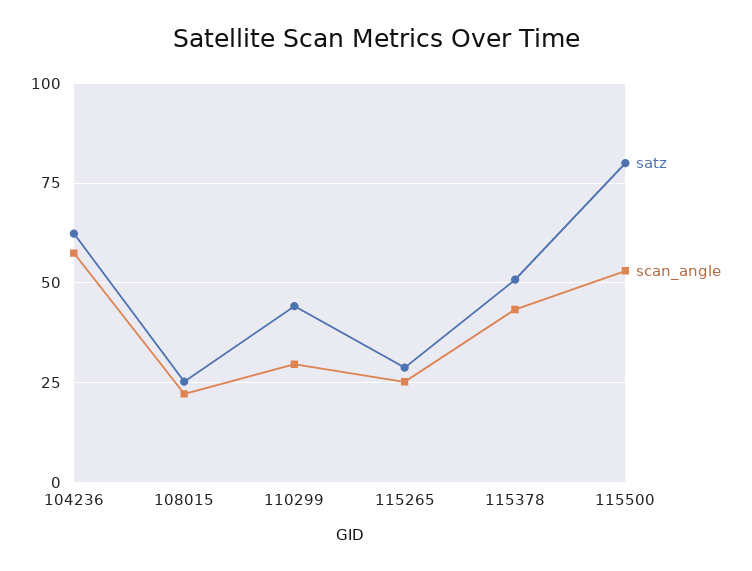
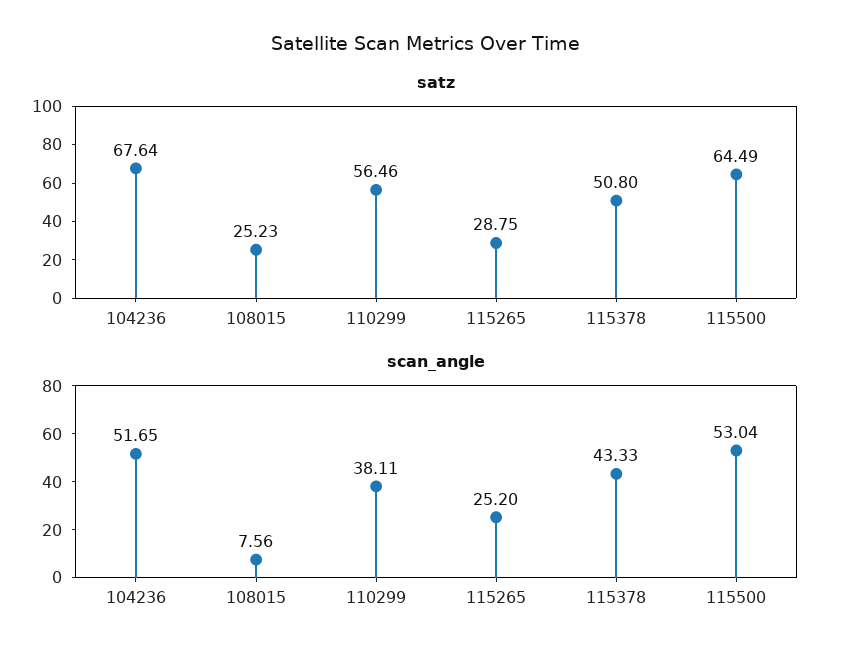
satz, 104236: 62.5 -> 67.64
scan_angle, 104236: 57.5 -> 51.65
scan_angle, 108015: 22.5 -> 7.56
satz, 110299: 45 -> 56.46
scan_angle, 110299: 30 -> 38.11
satz, 115500: 80 -> 64.49

